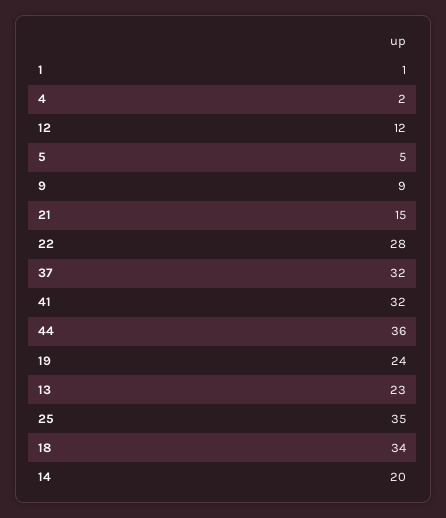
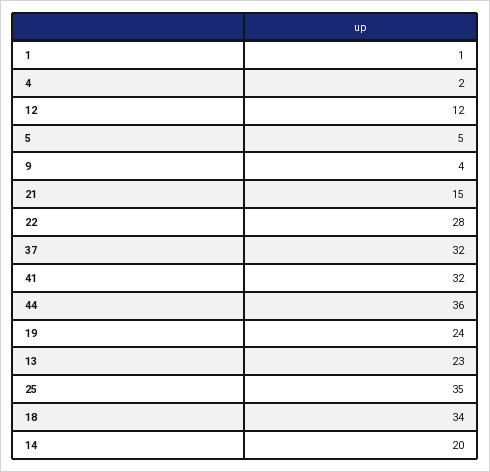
9: 9 -> 4

